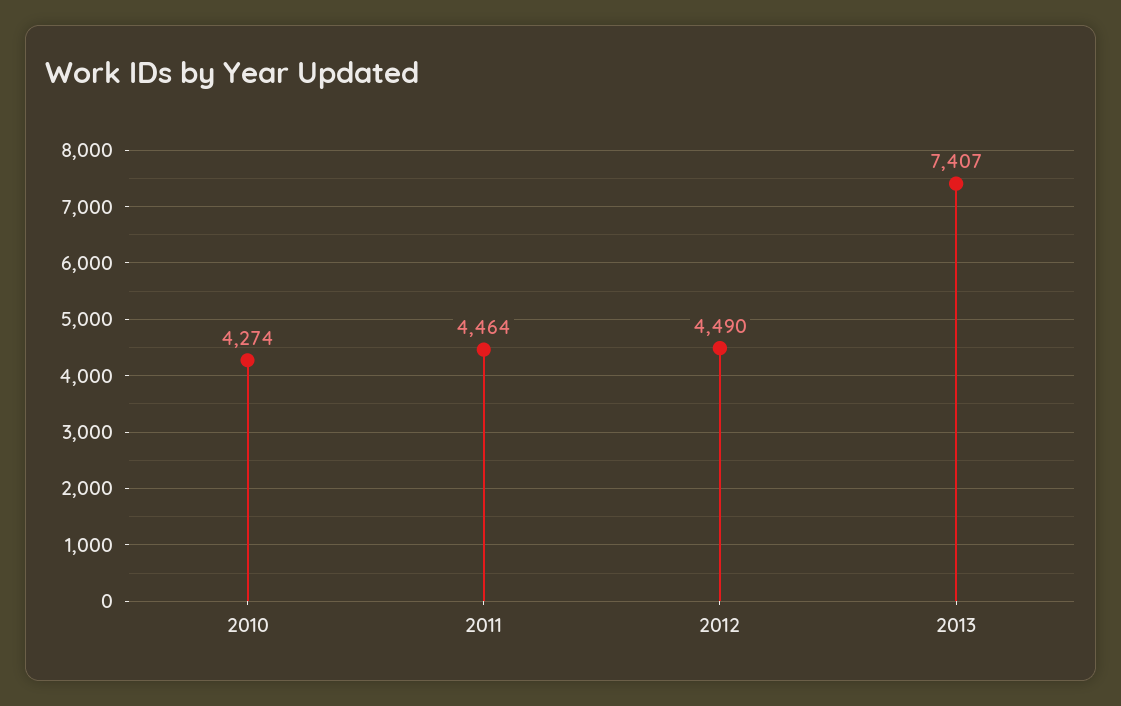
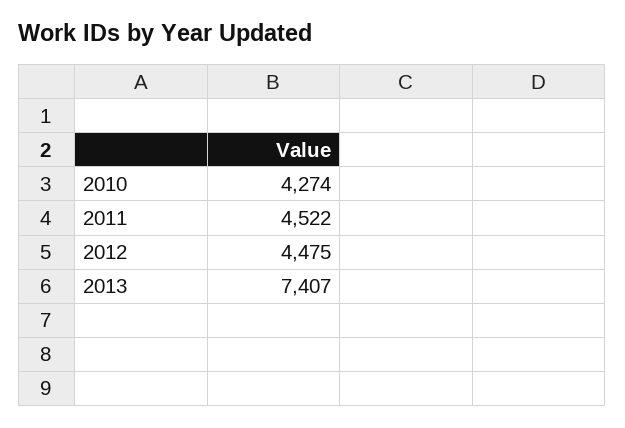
2011: 4464 -> 4522
2012: 4490 -> 4475

